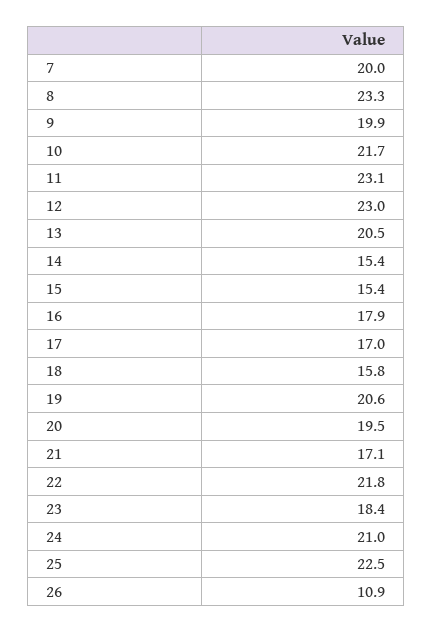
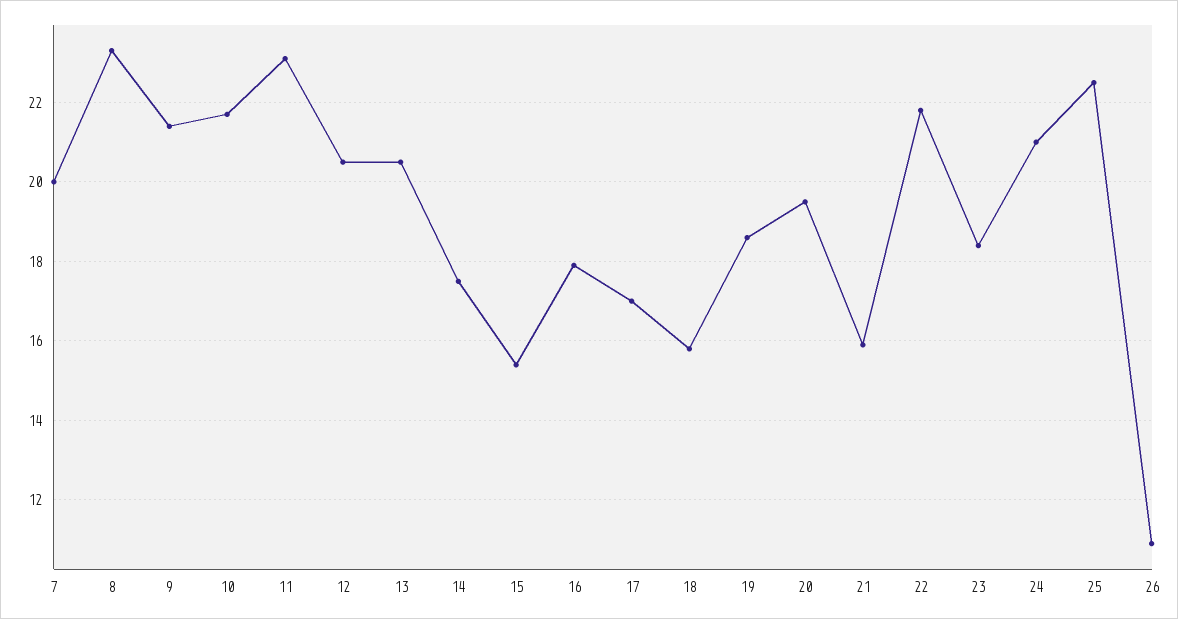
9: 19.9 -> 21.5
12: 23 -> 20.5
14: 15.4 -> 17.5
19: 20.6 -> 18.5
21: 17.1 -> 16

